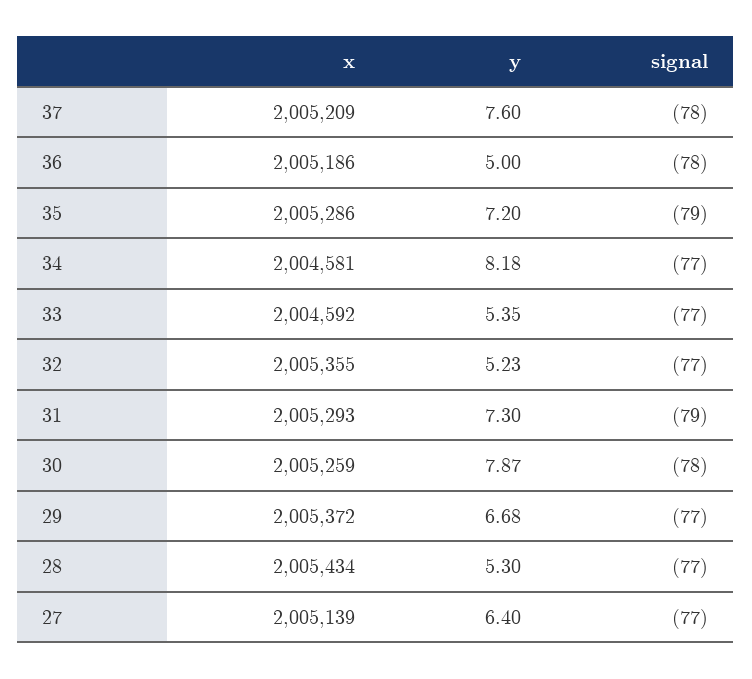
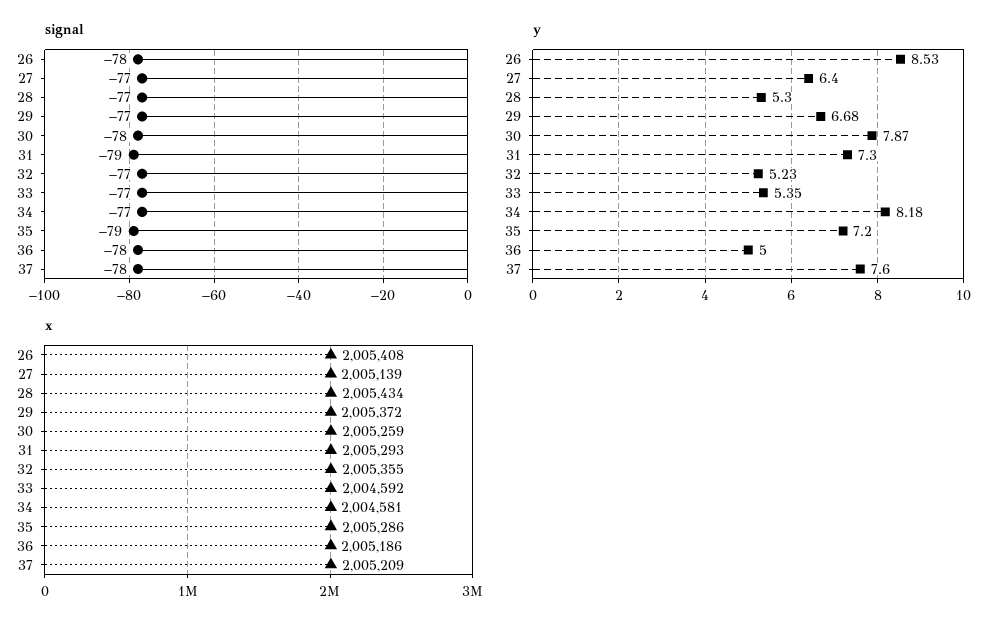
signal, 26: none -> -78
y, 26: none -> 8.53
x, 26: none -> 2005408

